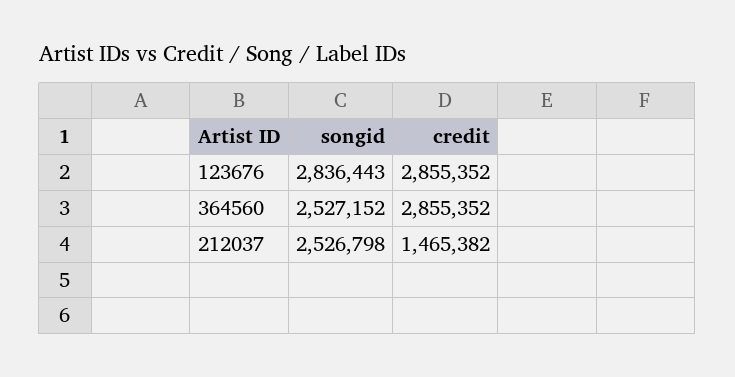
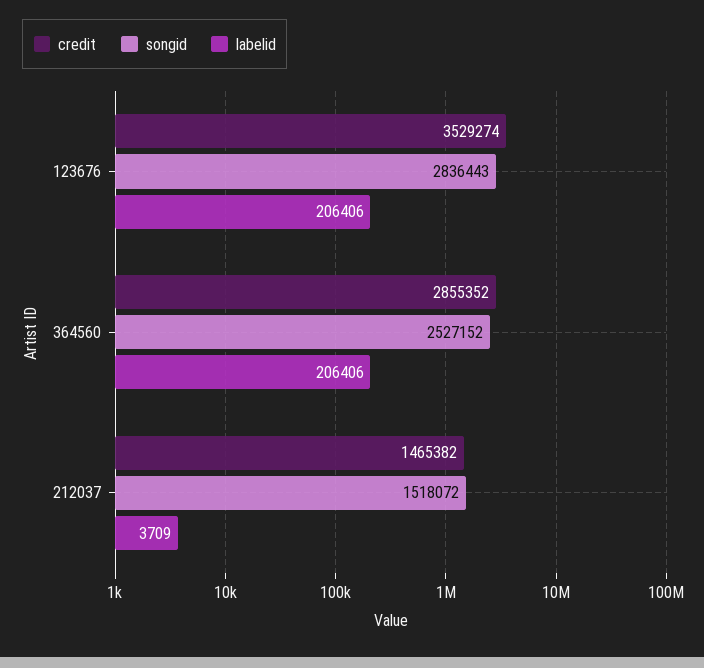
credit, 123676: 2855352 -> 3529274
songid, 212037: 2526798 -> 1518072
labelid, 123676: none -> 206406
labelid, 364560: none -> 206406
labelid, 212037: none -> 3709

